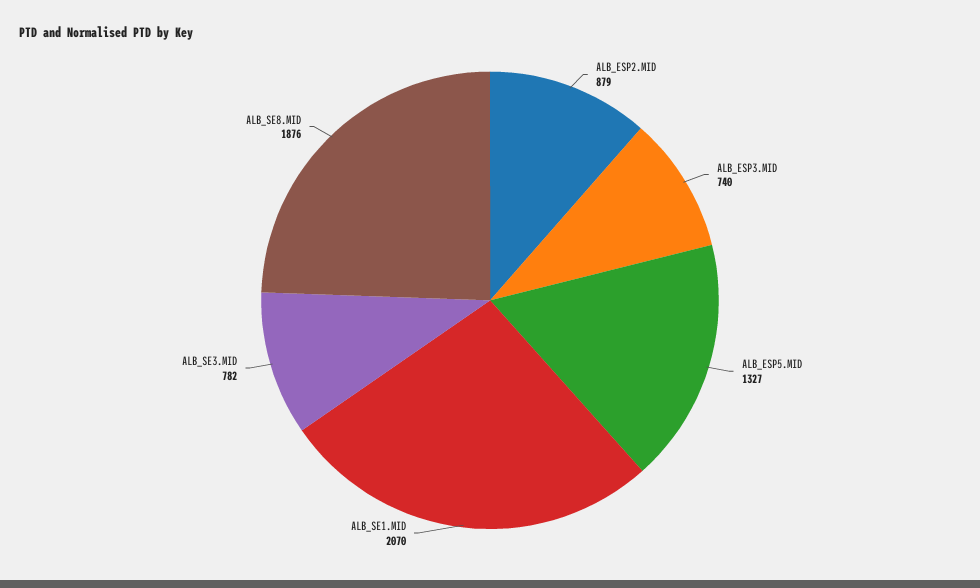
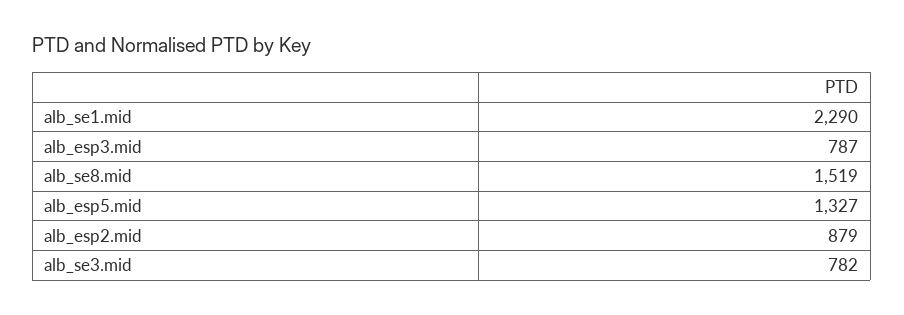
ALB_ESP3.MID: 740 -> 787
ALB_SE1.MID: 2070 -> 2290
ALB_SE8.MID: 1876 -> 1519

